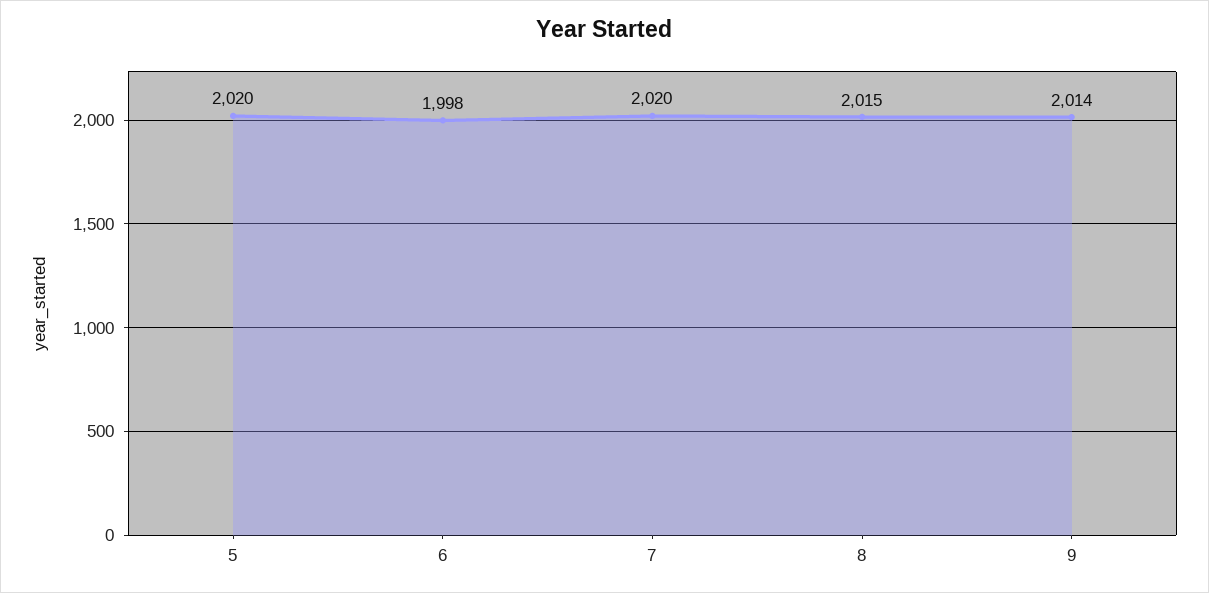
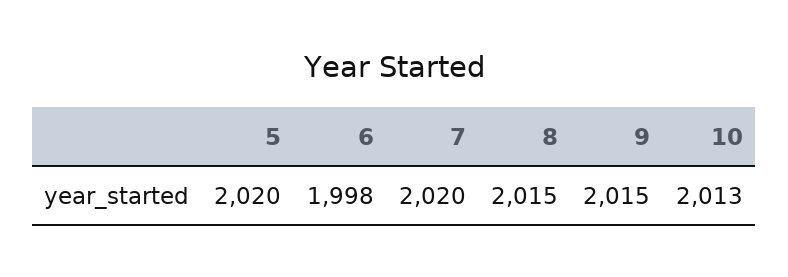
9: 2014 -> 2015
10: none -> 2013

